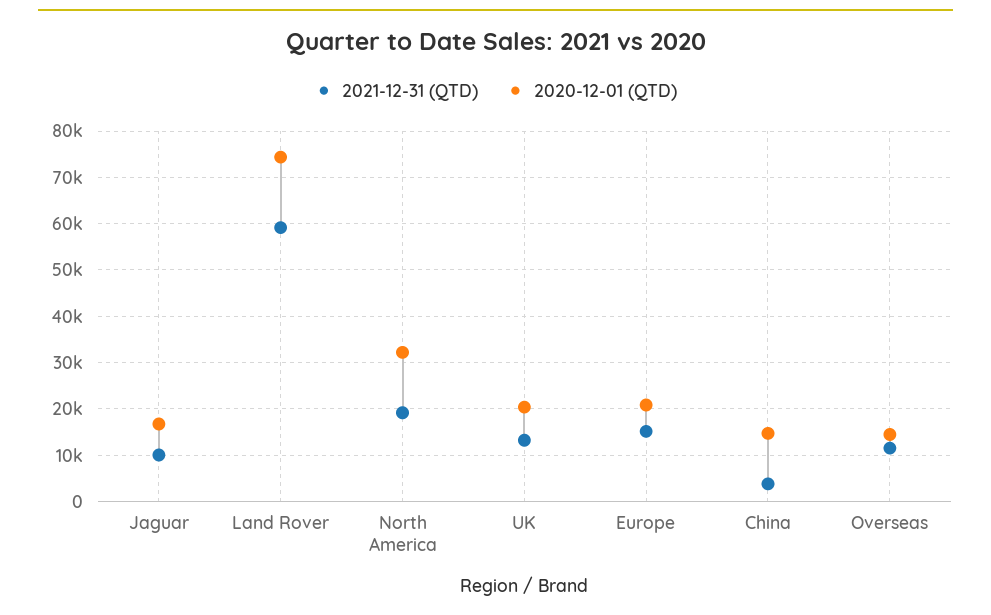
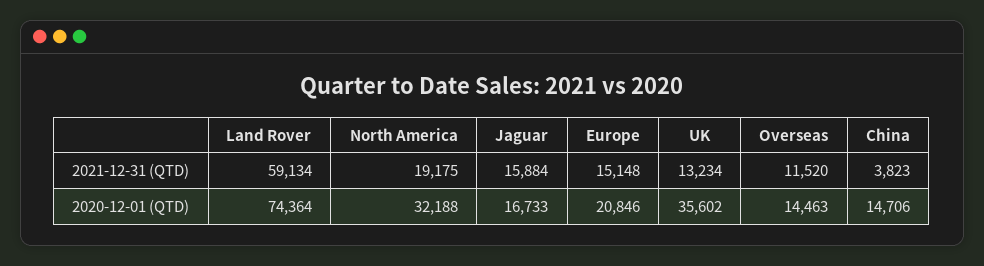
2021-12-31 (QTD), Jaguar: 10000 -> 15884
2020-12-01 (QTD), UK: 20000 -> 35602

